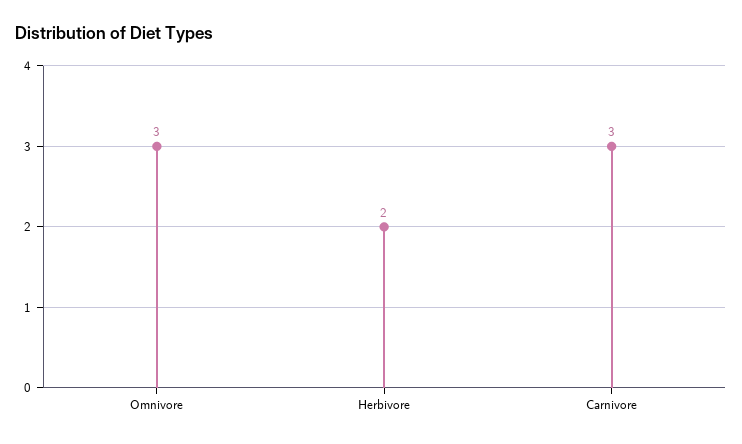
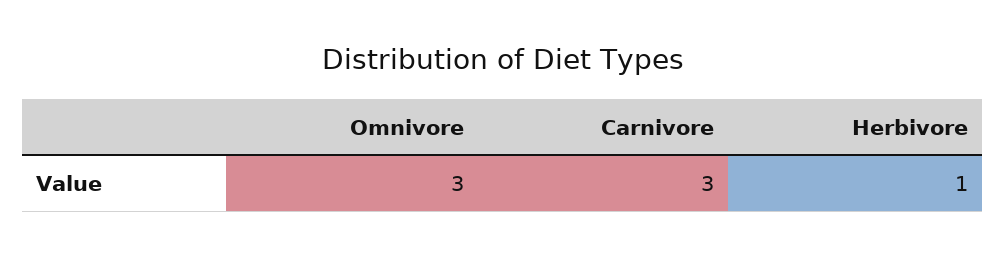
Herbivore: 2 -> 1

